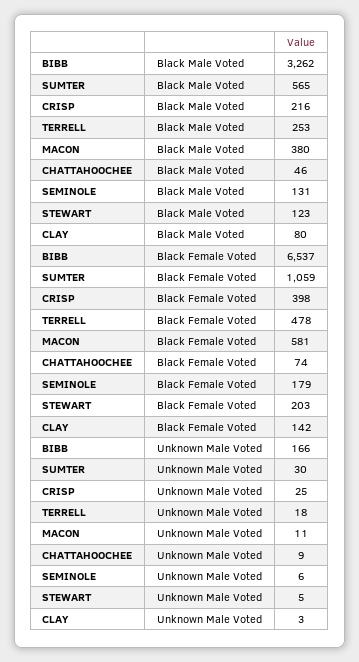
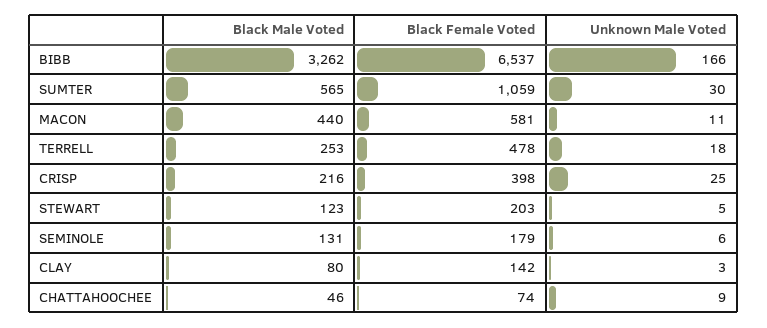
MACON, Black Male Voted: 380 -> 440

